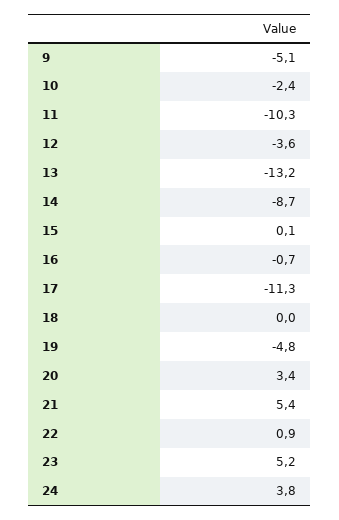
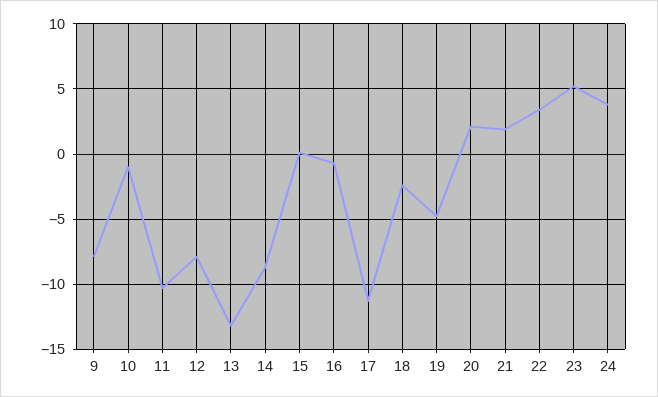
9: -5.1 -> -8
10: -2.4 -> -1
12: -3.6 -> -8
18: 0 -> -2.5
20: 3.4 -> 2
21: 5.4 -> 2
22: 0.9 -> 3.5

